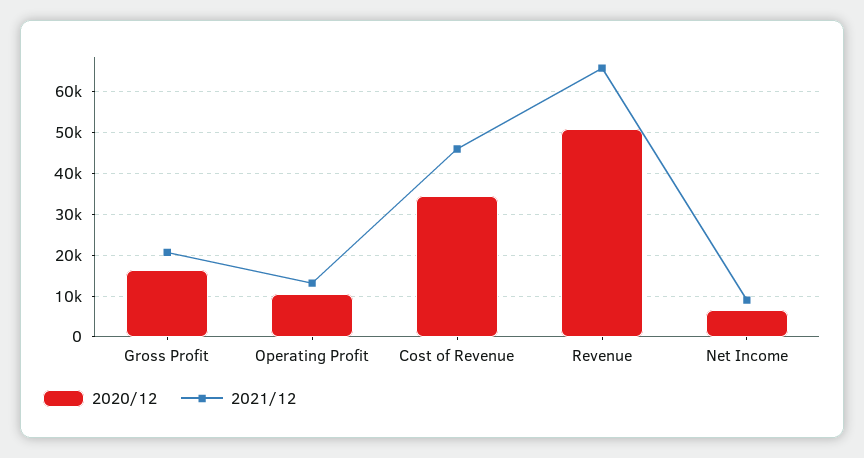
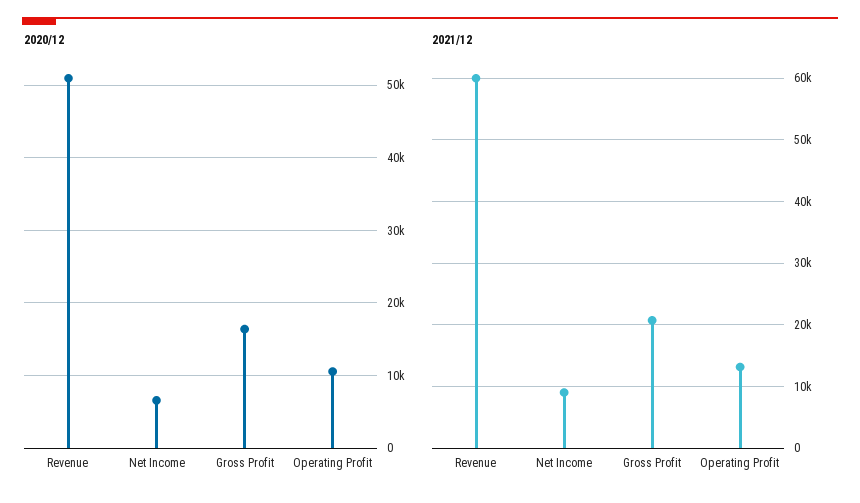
2020/12, Cost of Revenue: 34000 -> none
2021/12, Cost of Revenue: 46000 -> none
2021/12, Revenue: 66000 -> 60000

